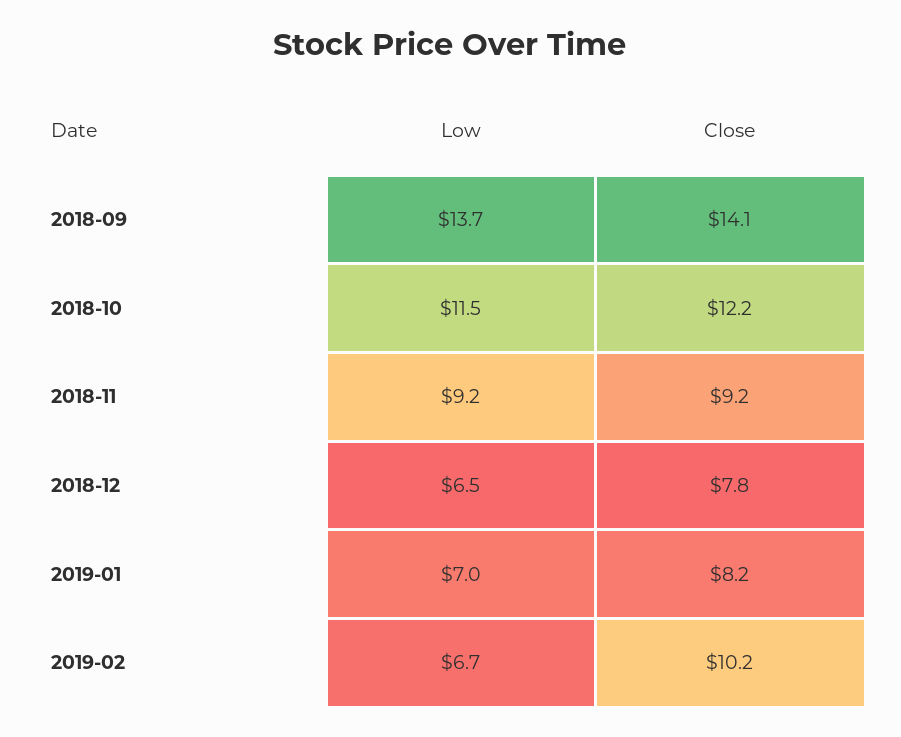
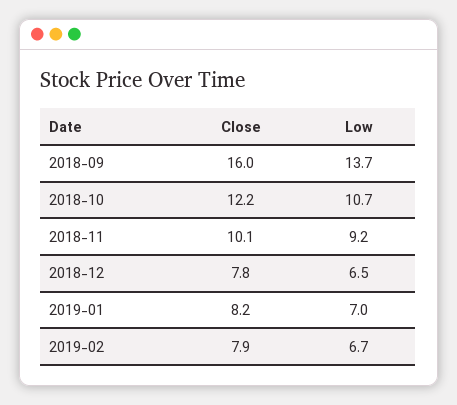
Close, 2018-09: 14.1 -> 16
Low, 2018-10: 11.5 -> 10.7
Close, 2018-11: 9.2 -> 10.1
Close, 2019-02: 10.2 -> 7.9

